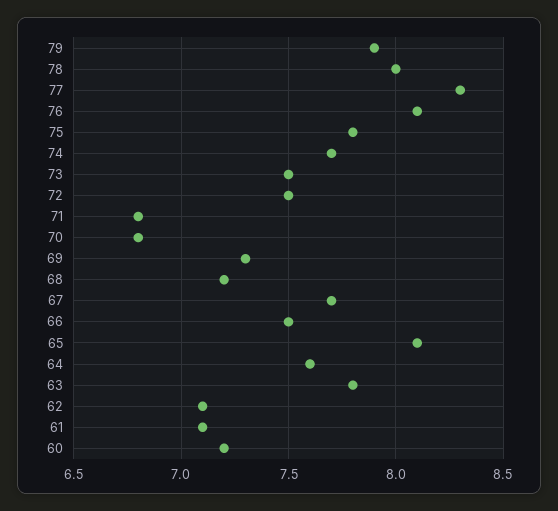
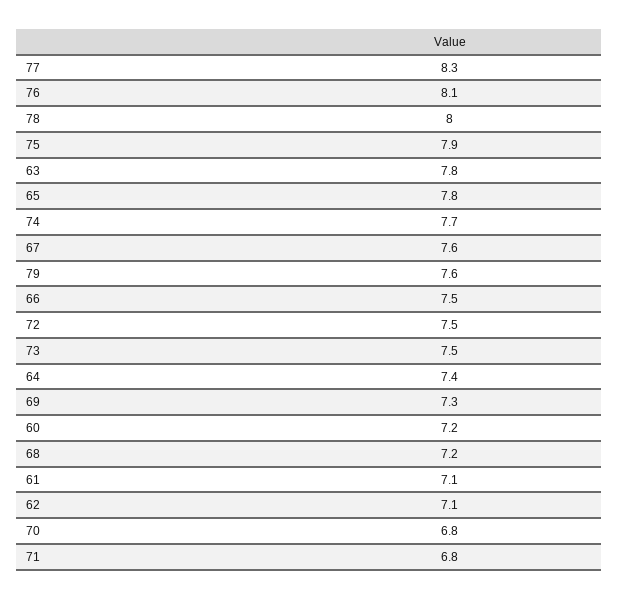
79: 7.9 -> 7.6
75: 7.8 -> 7.9
67: 7.7 -> 7.6
65: 8.1 -> 7.8
64: 7.6 -> 7.4

